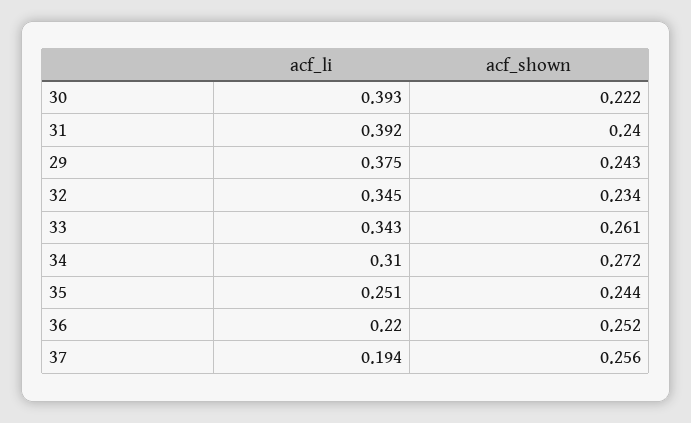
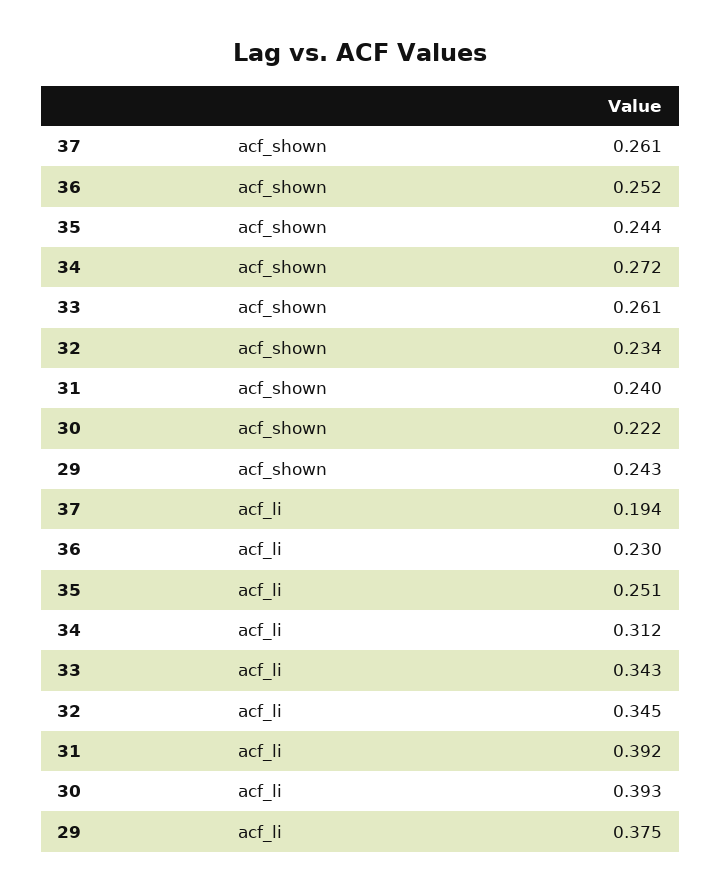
acf_li, 34: 0.31 -> 0.312
acf_li, 36: 0.22 -> 0.23
acf_shown, 37: 0.256 -> 0.261

